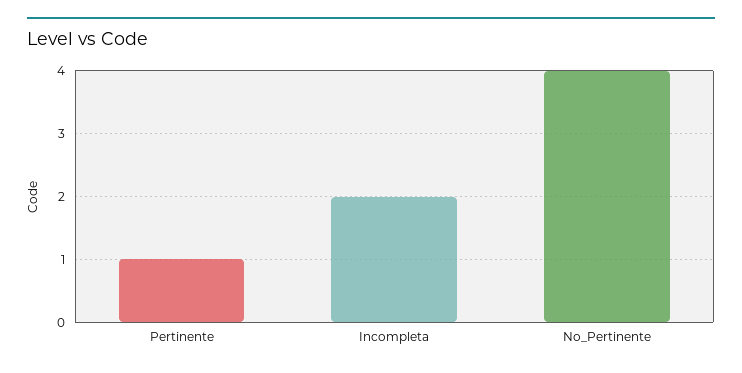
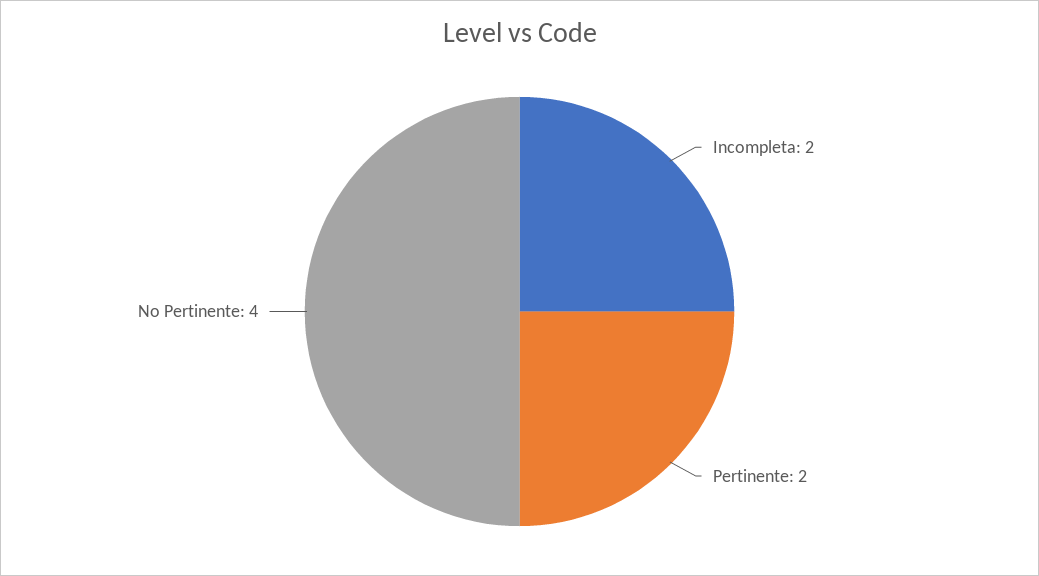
Pertinente: 1 -> 2

